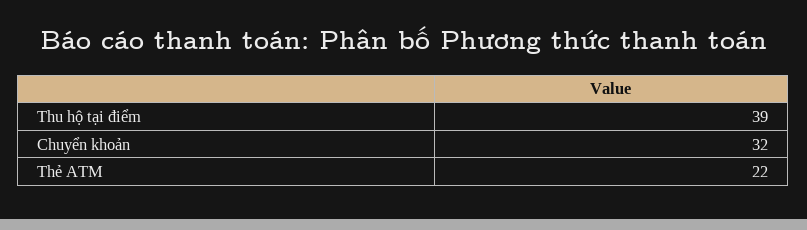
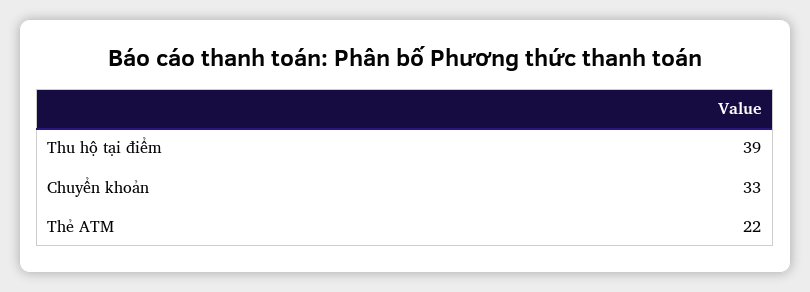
Chuyển khoản: 32 -> 33

